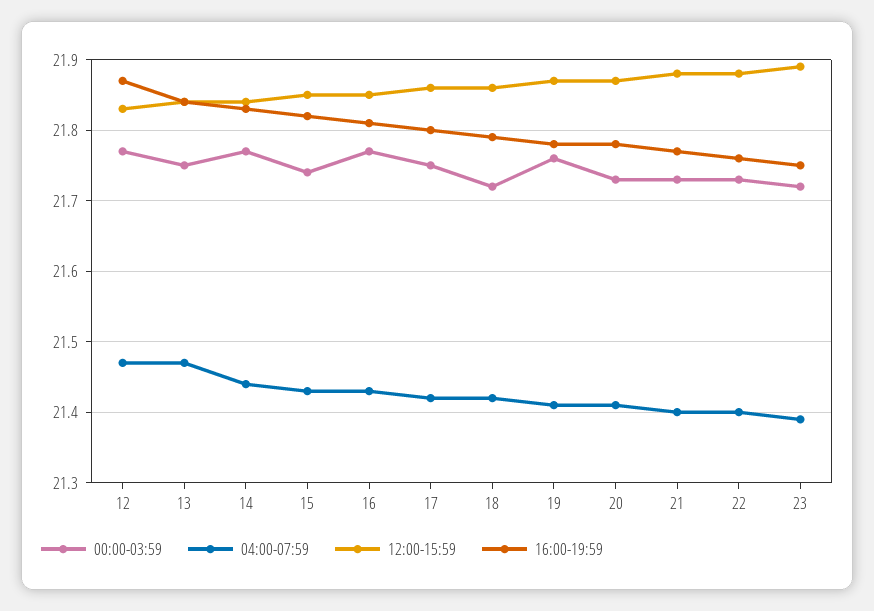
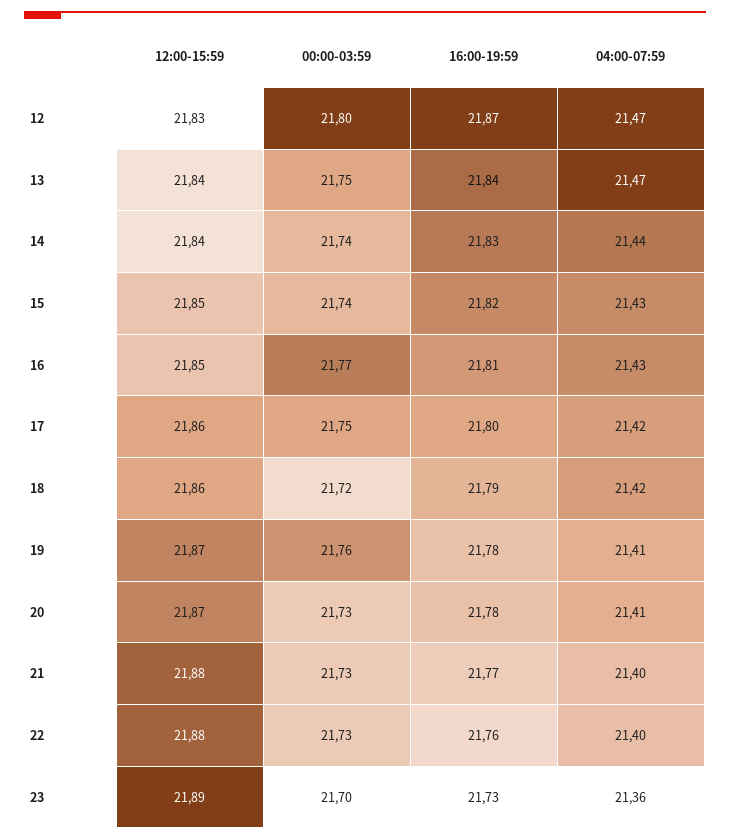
00:00-03:59, 12: 21.77 -> 21.8
00:00-03:59, 14: 21.77 -> 21.74
00:00-03:59, 23: 21.72 -> 21.7
04:00-07:59, 23: 21.39 -> 21.36
16:00-19:59, 23: 21.75 -> 21.73

